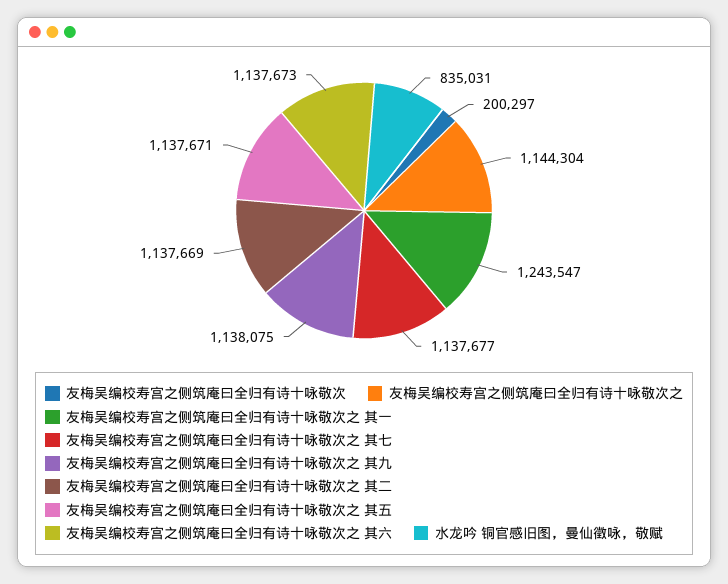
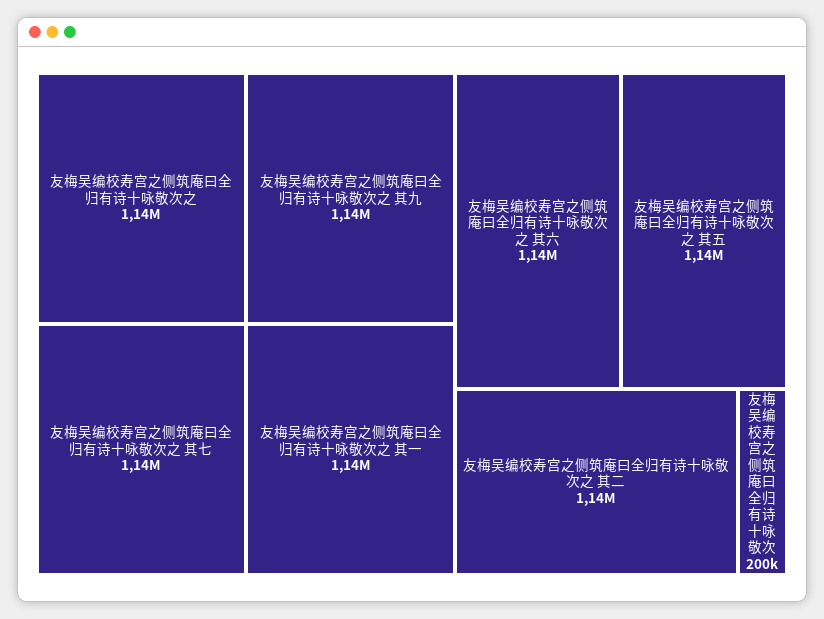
友梅吴编校寿宫之侧筑庵曰全归有诗十咏敬次之 其一: 1243547 -> 1140000
水龙吟 铜官感旧图，曼仙徵咏，敬赋: 835031 -> none

